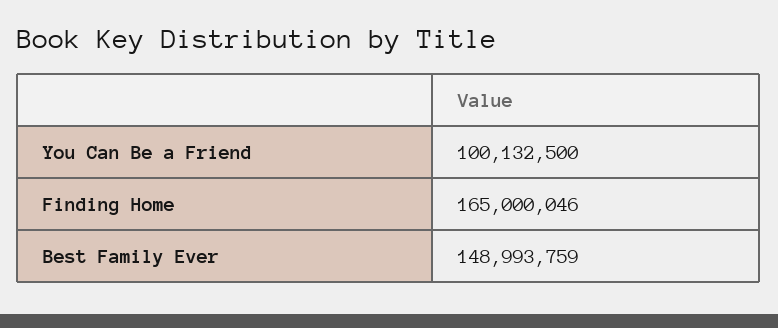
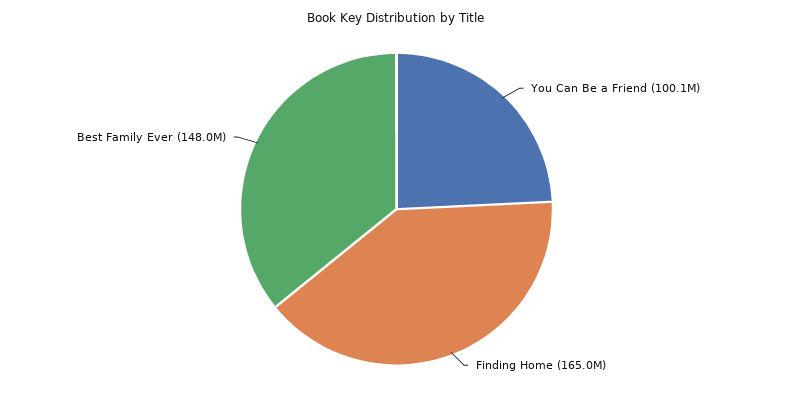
Best Family Ever: 148993759 -> 148000000

